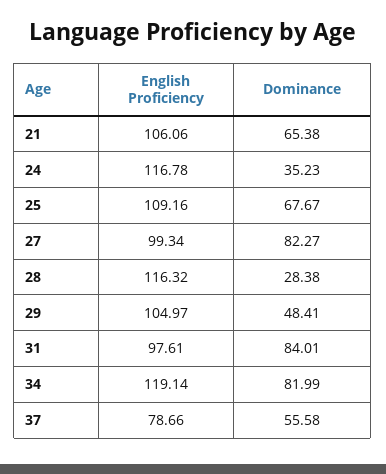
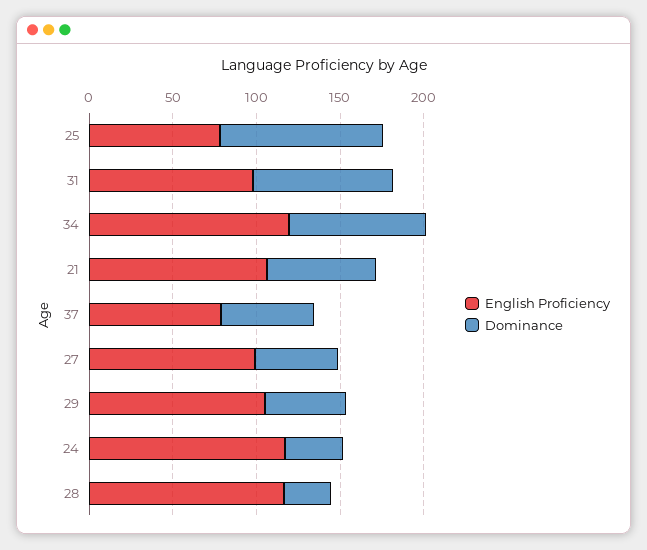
English Proficiency, 25: 109.16 -> 80
Dominance, 25: 67.67 -> 100
Dominance, 27: 82.27 -> 50

